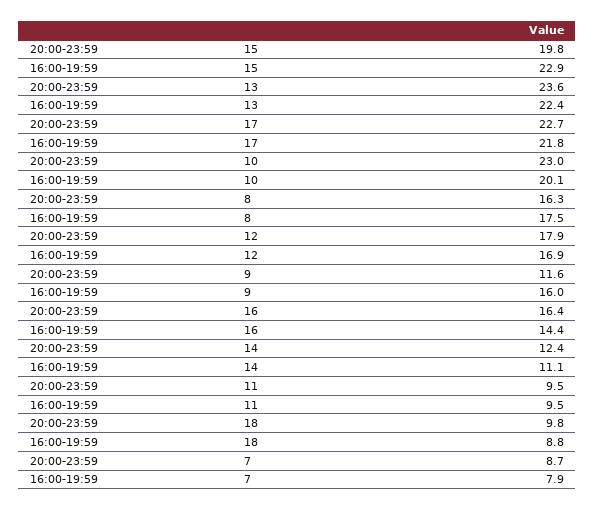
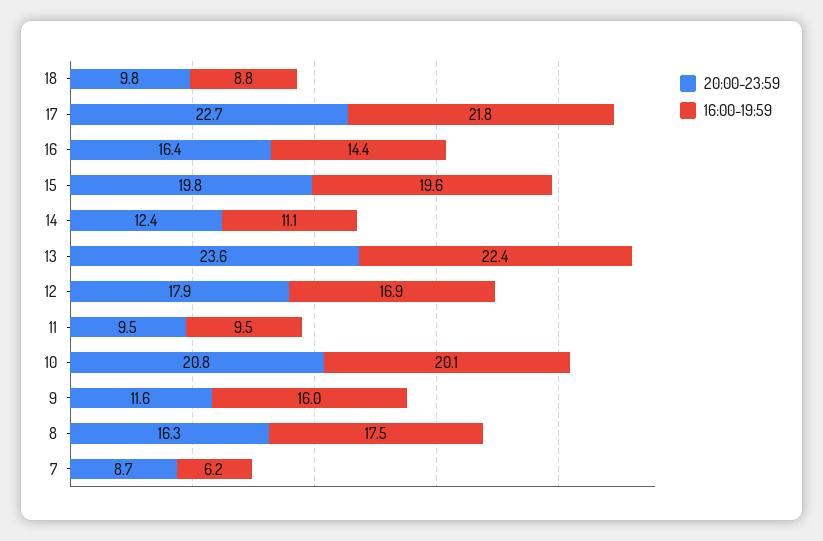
16:00-19:59, 15: 22.9 -> 19.6
20:00-23:59, 10: 23 -> 20.8
16:00-19:59, 7: 7.9 -> 6.2

